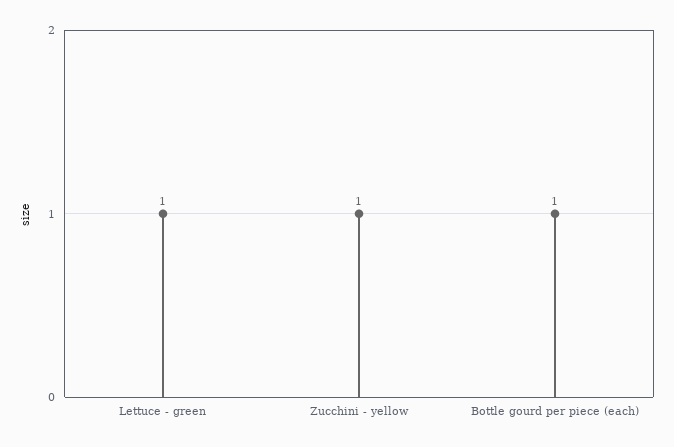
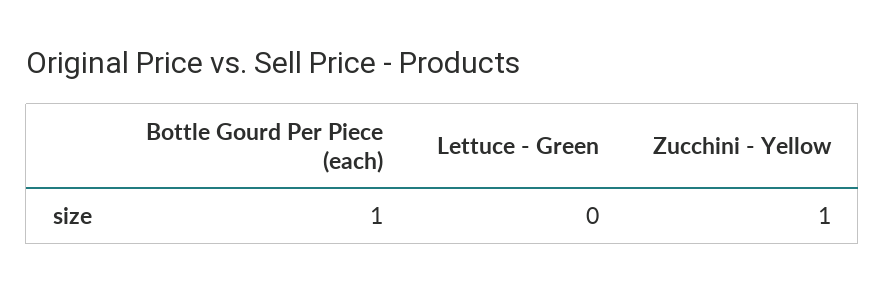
Lettuce - green: 1 -> 0

